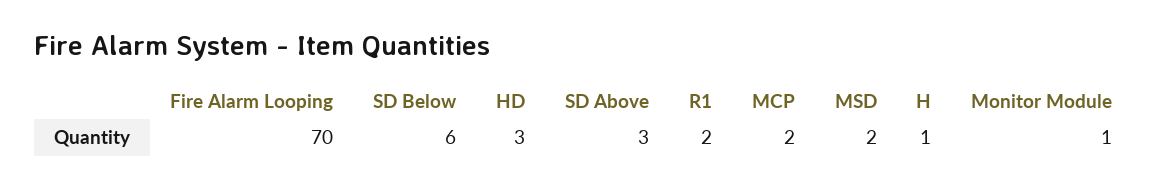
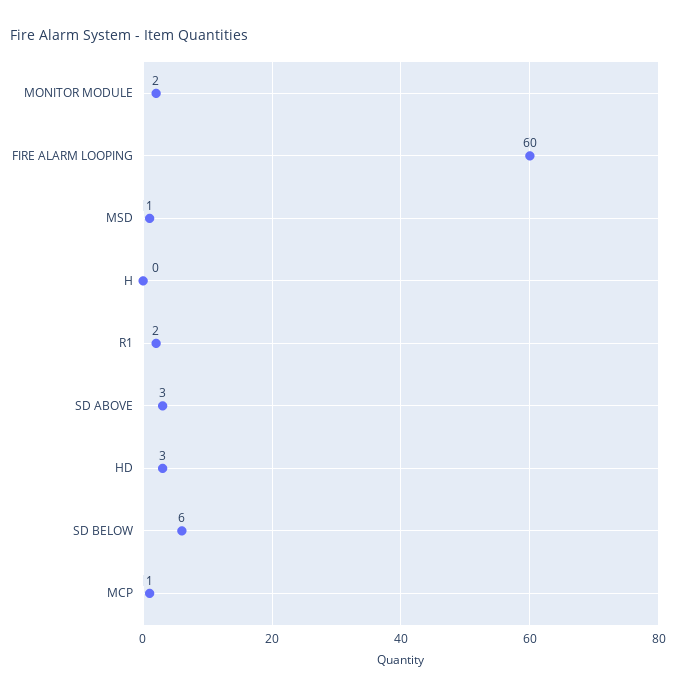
Fire Alarm Looping: 70 -> 60
MCP: 2 -> 1
MSD: 2 -> 1
H: 1 -> 0
Monitor Module: 1 -> 2

